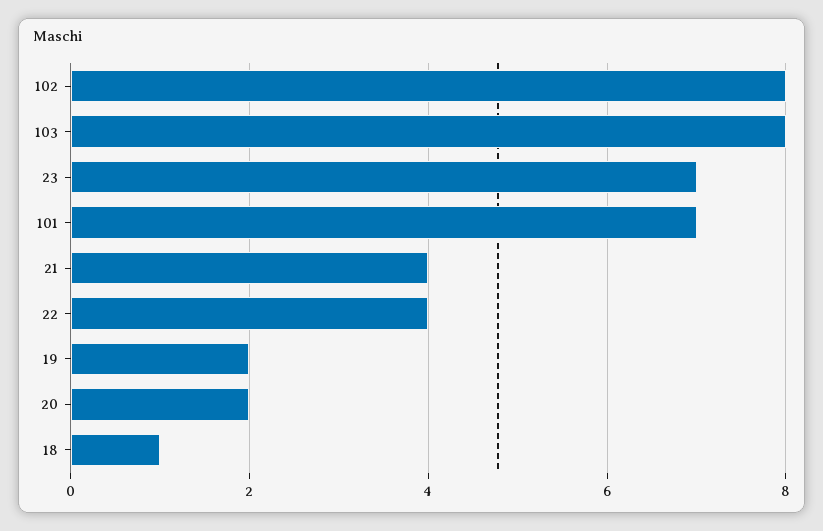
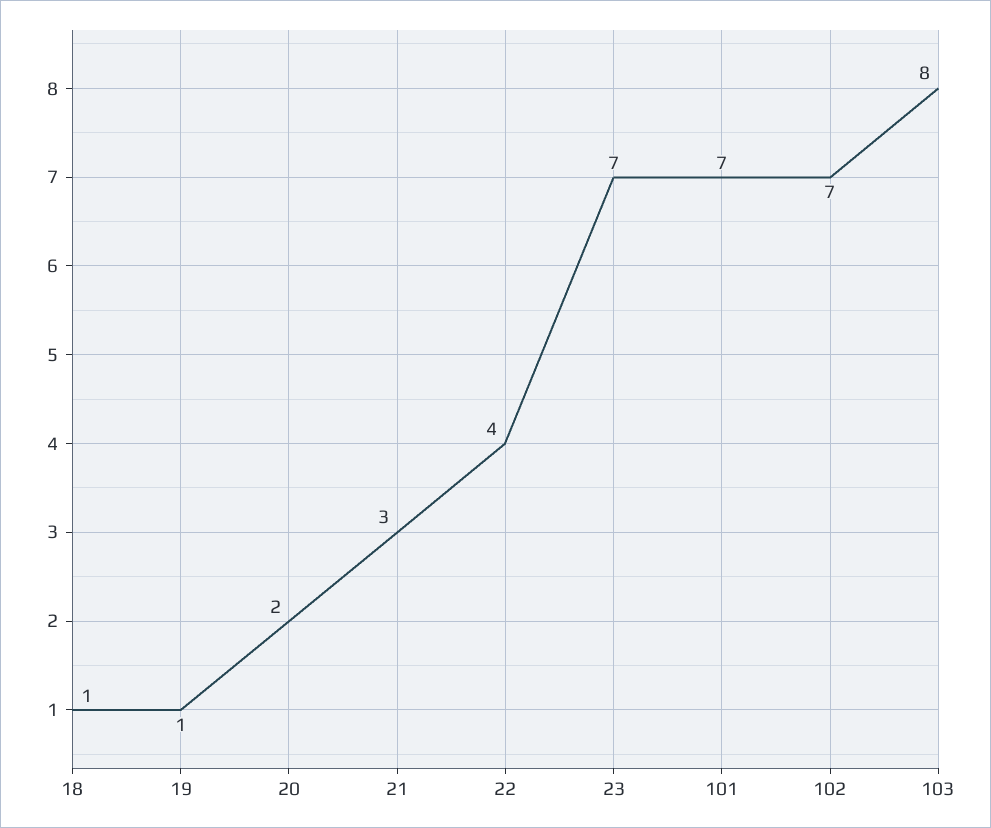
102: 8 -> 7
21: 4 -> 3
19: 2 -> 1

